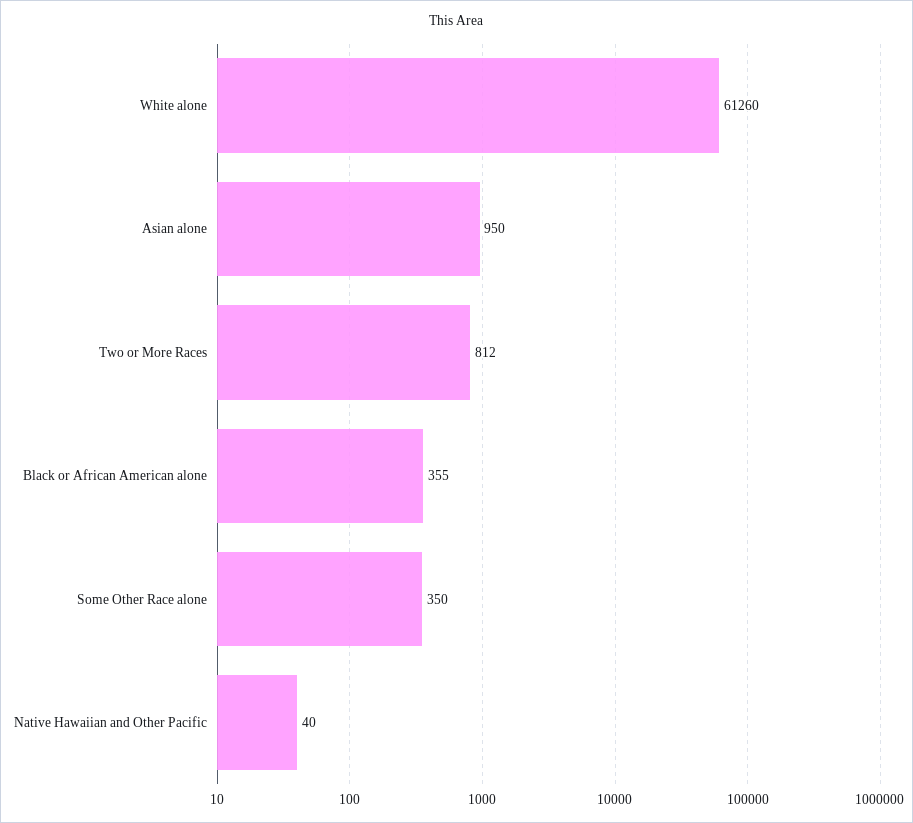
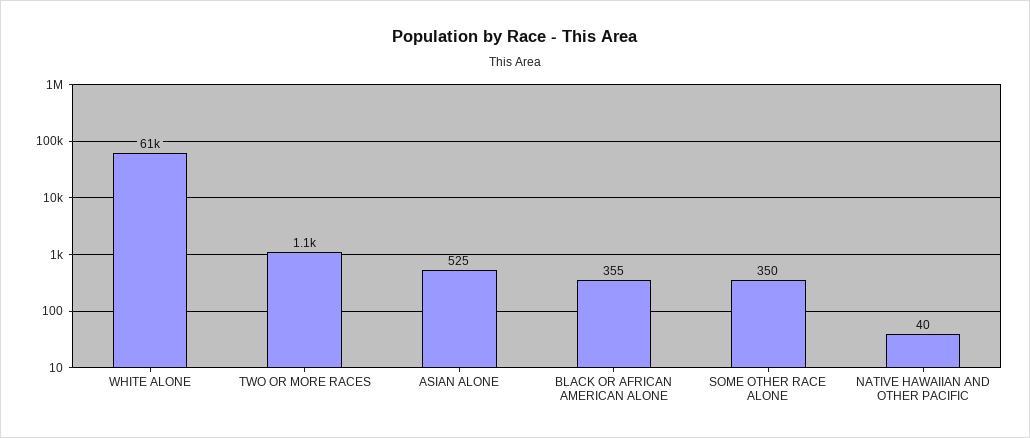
Asian alone: 950 -> 525
Two or More Races: 812 -> 1100

